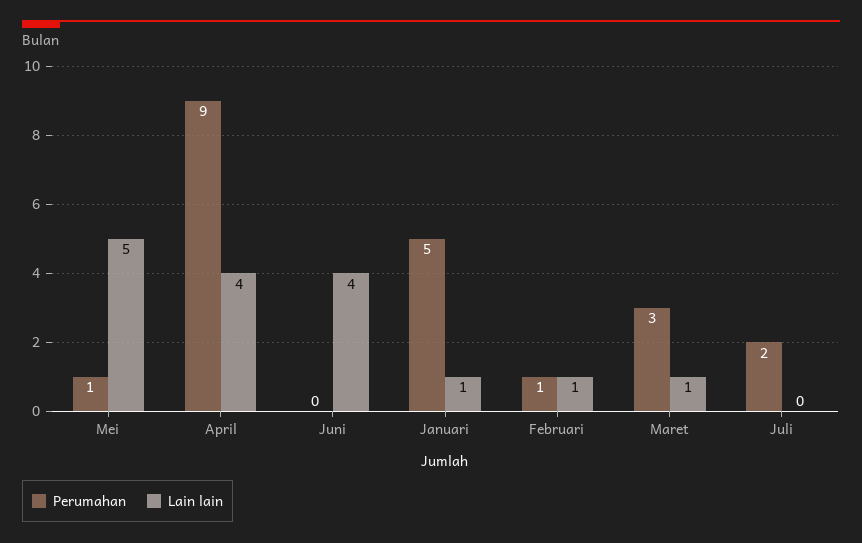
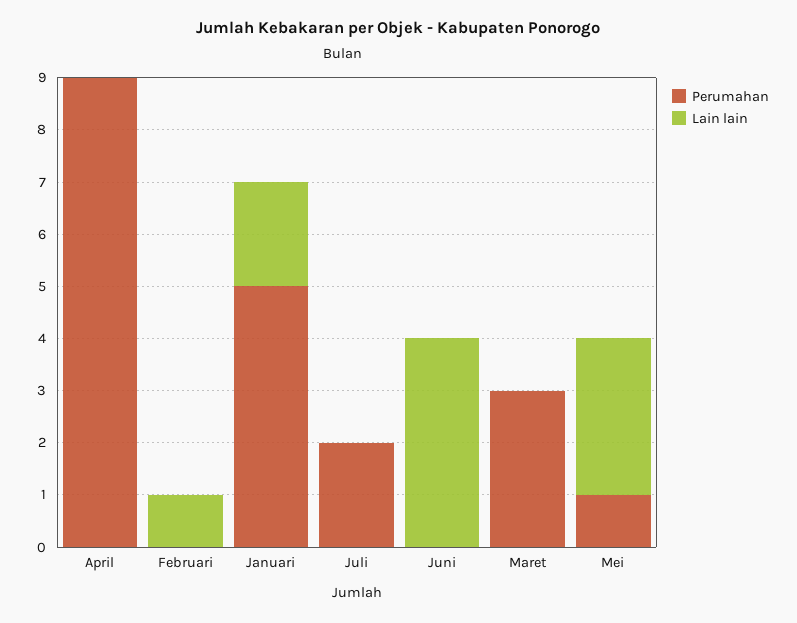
Lain lain, Mei: 5 -> 3
Lain lain, April: 4 -> 0
Lain lain, Januari: 1 -> 2
Perumahan, Februari: 1 -> 0
Lain lain, Maret: 1 -> 0

